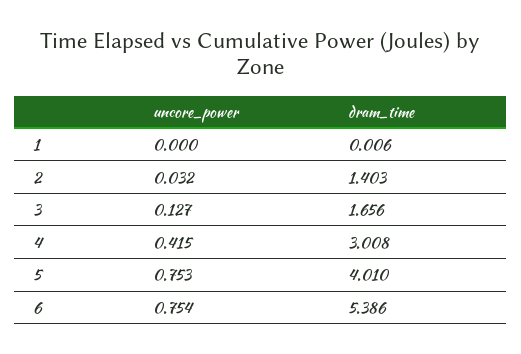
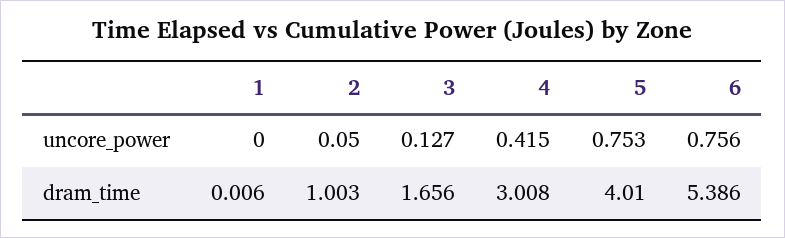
uncore_power, 2: 0.032 -> 0.05
dram_time, 2: 1.403 -> 1.003
uncore_power, 6: 0.754 -> 0.756

